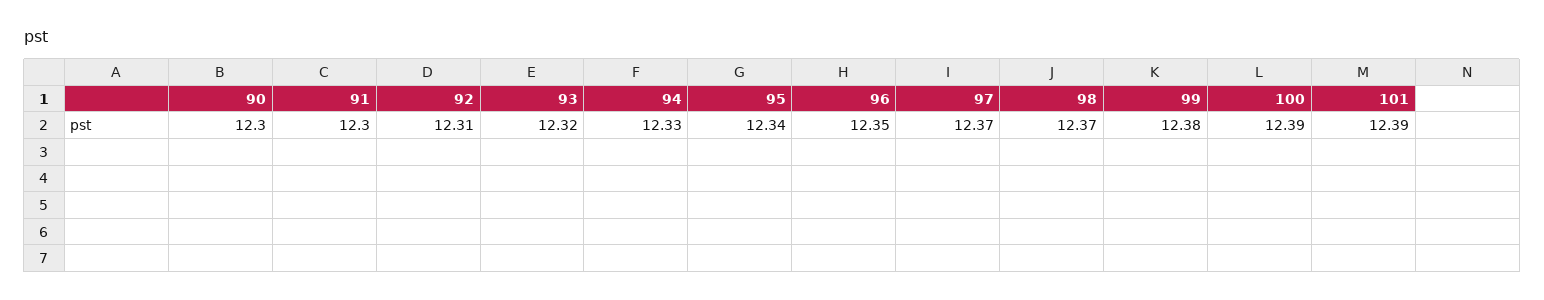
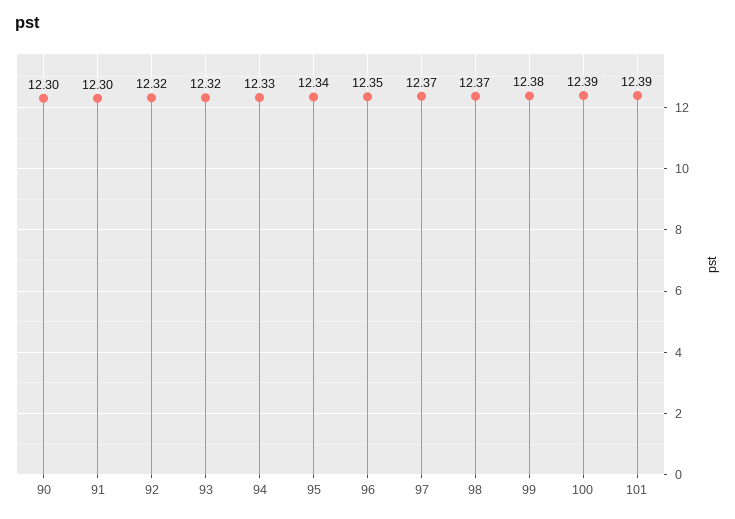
92: 12.31 -> 12.32

